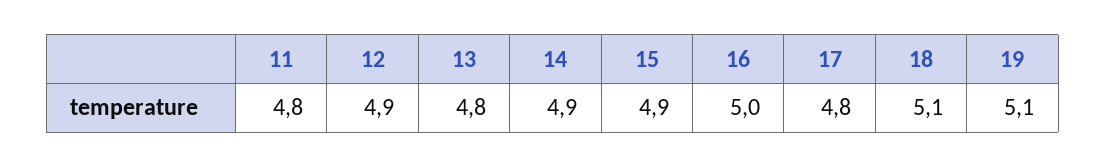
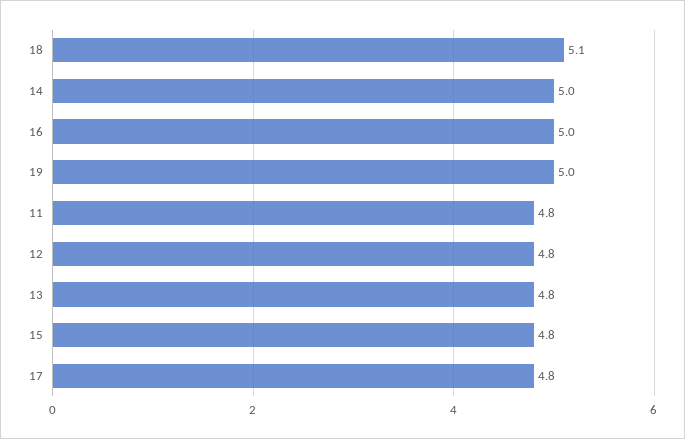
12: 4.9 -> 4.8
14: 4.9 -> 5
15: 4.9 -> 4.8
19: 5.1 -> 5

